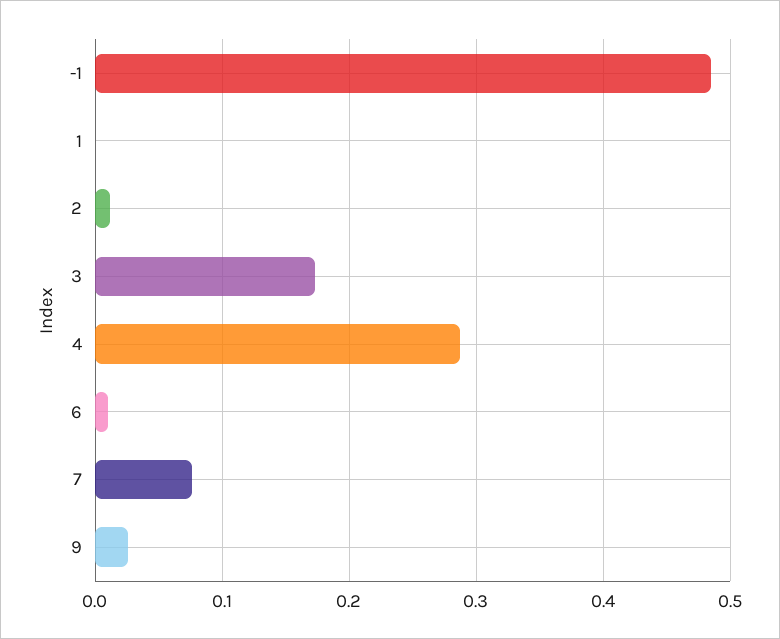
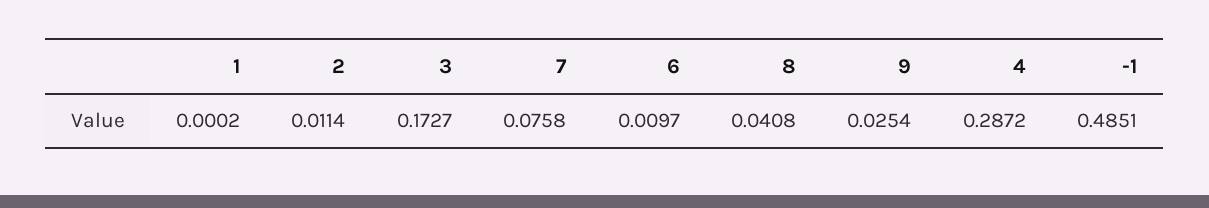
8: none -> 0.0408

